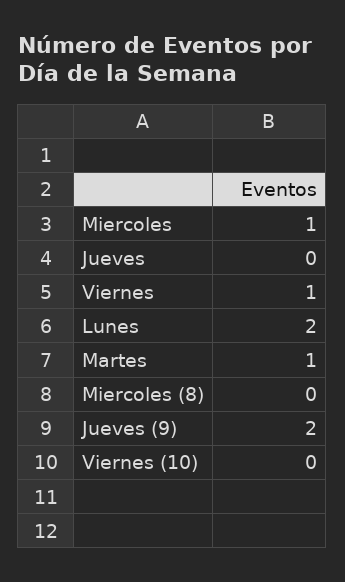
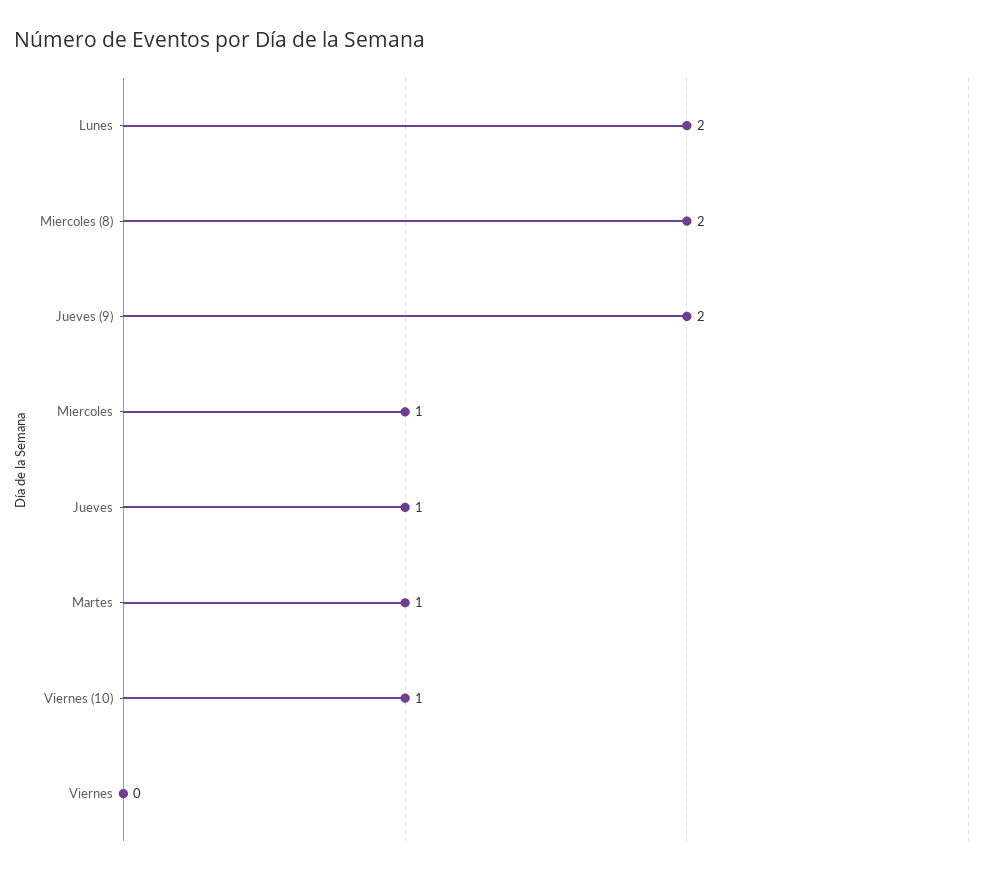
Jueves: 0 -> 1
Viernes: 1 -> 0
Miercoles (8): 0 -> 2
Viernes (10): 0 -> 1

